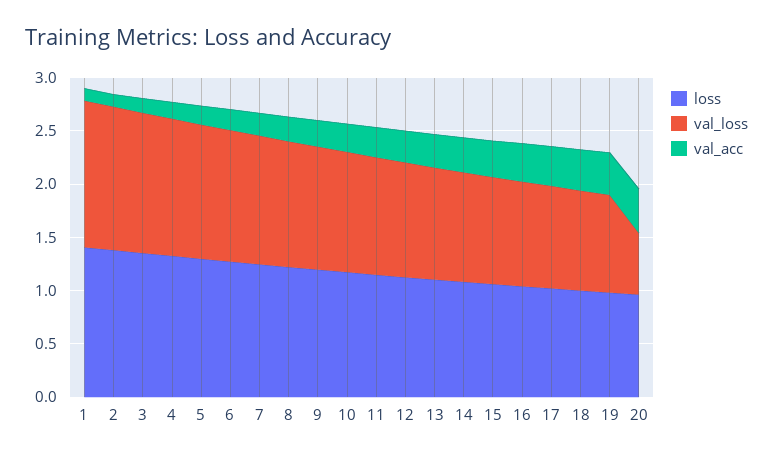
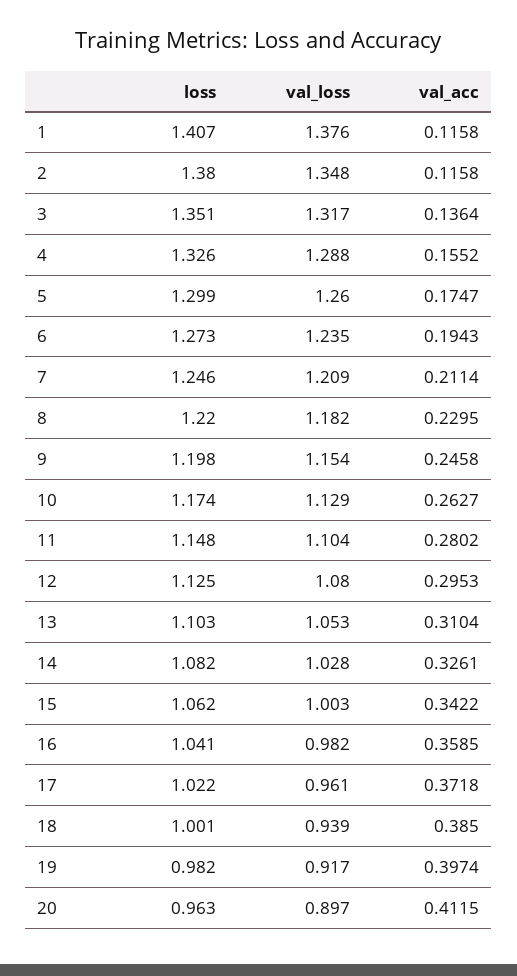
val_loss, 20: 0.6 -> 0.897

